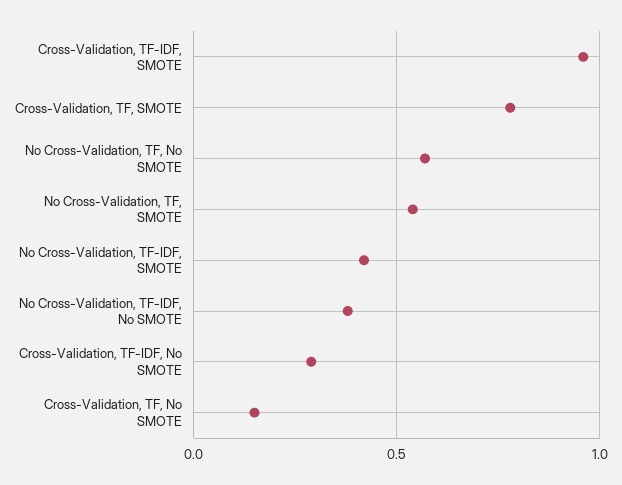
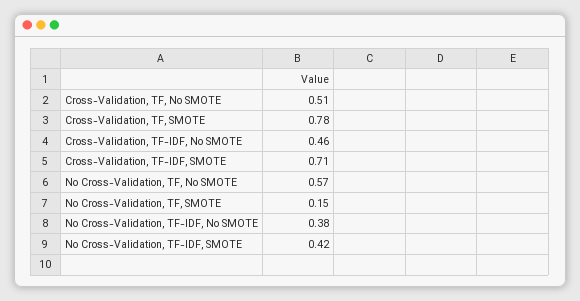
Cross-Validation, TF-IDF, SMOTE: 0.95 -> 0.71
No Cross-Validation, TF, SMOTE: 0.55 -> 0.15
Cross-Validation, TF-IDF, No SMOTE: 0.3 -> 0.46
Cross-Validation, TF, No SMOTE: 0.15 -> 0.51

